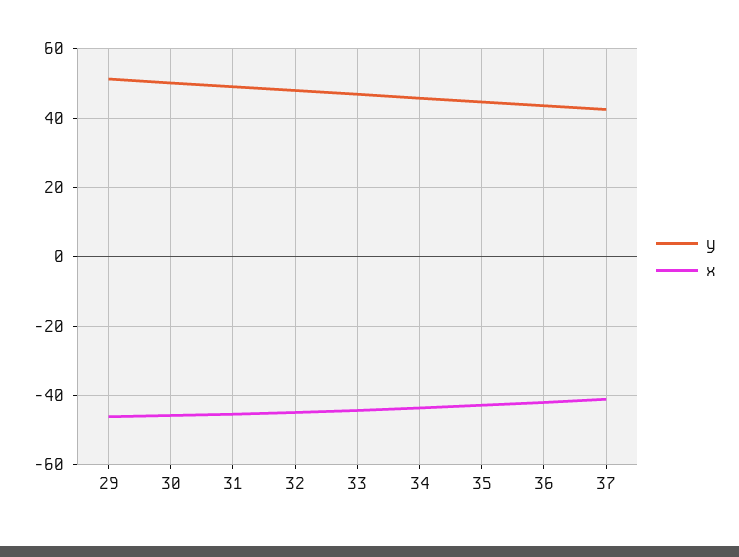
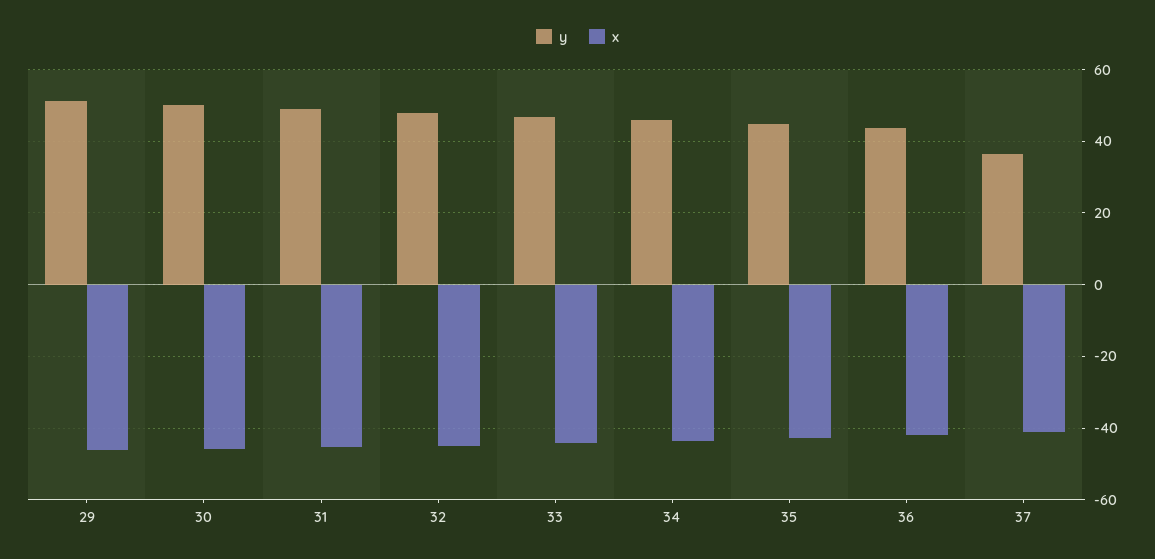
y, 37: 42 -> 36

